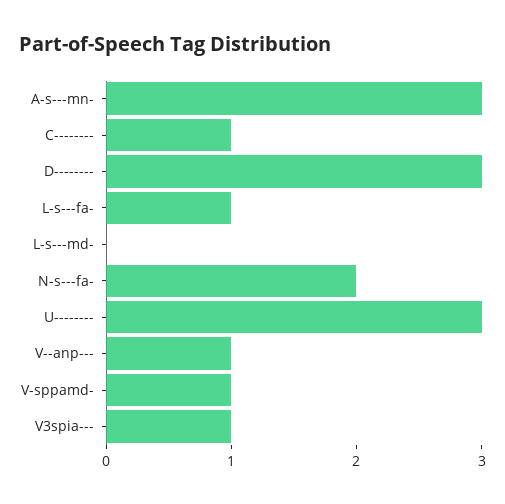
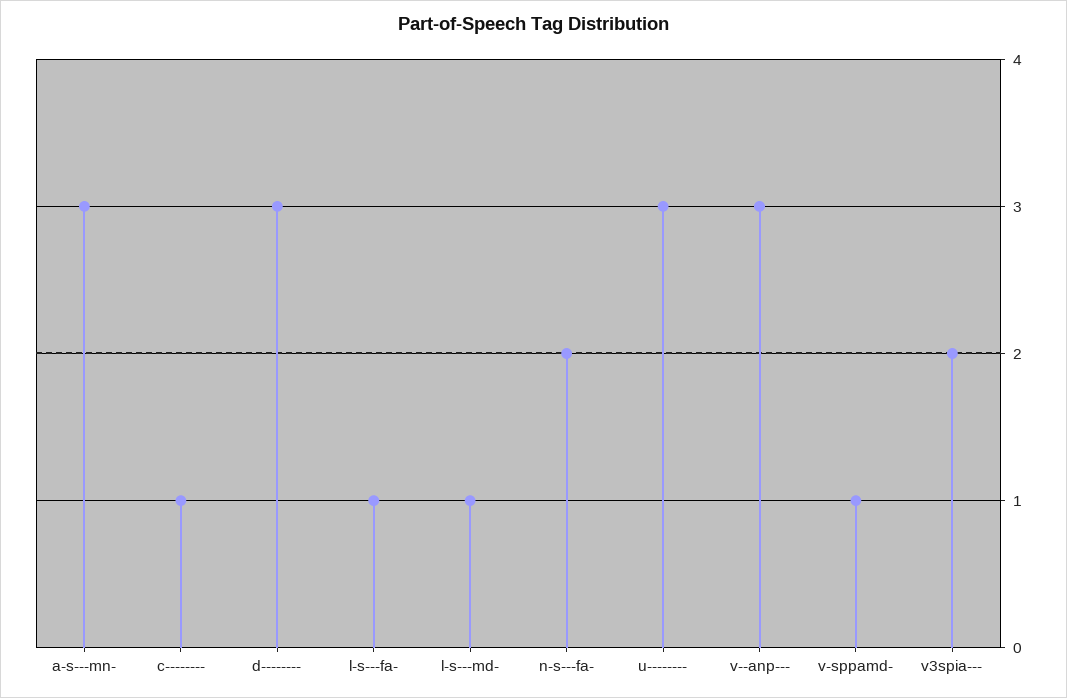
L-s---md-: 0 -> 1
V--anp---: 1 -> 3
V3spia---: 1 -> 2

